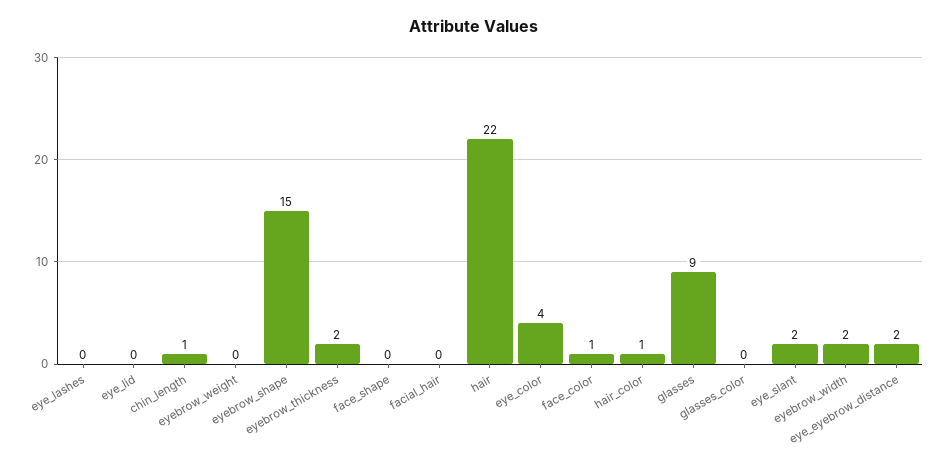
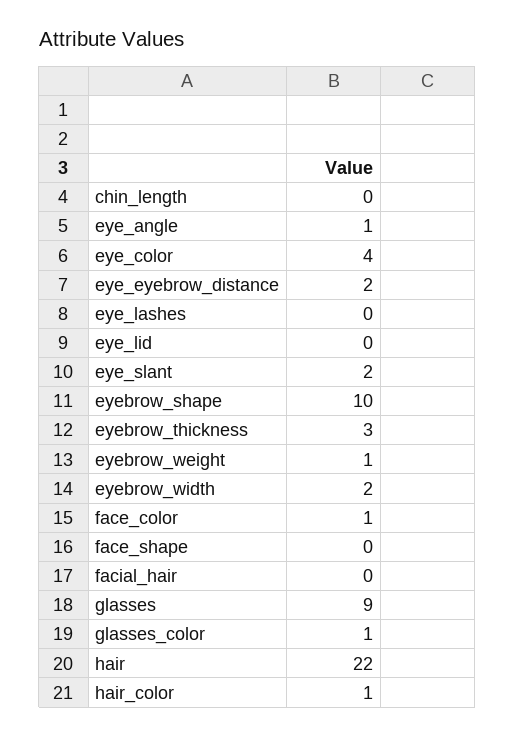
chin_length: 1 -> 0
eyebrow_weight: 0 -> 1
eyebrow_shape: 15 -> 10
eyebrow_thickness: 2 -> 3
glasses_color: 0 -> 1
eye_angle: none -> 1

